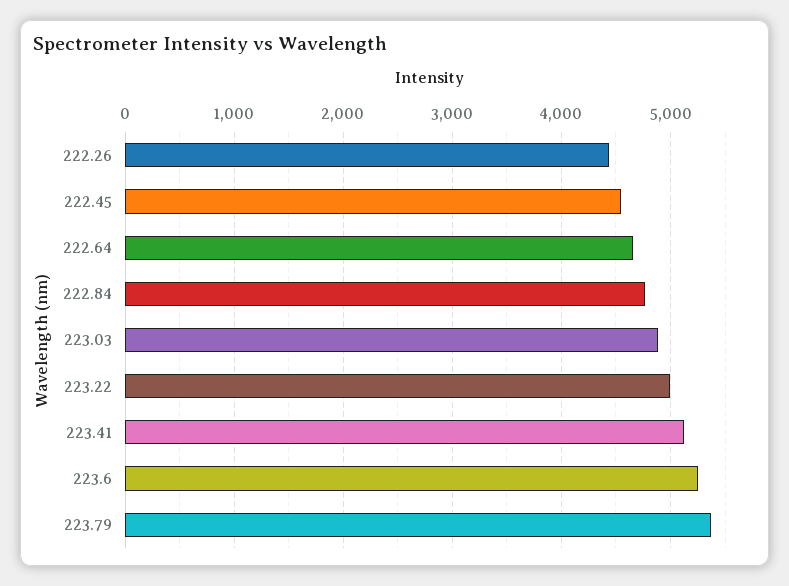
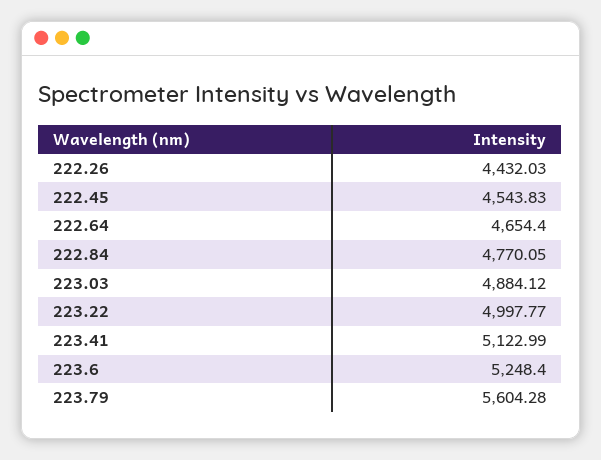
223.79: 5400 -> 5604.28

